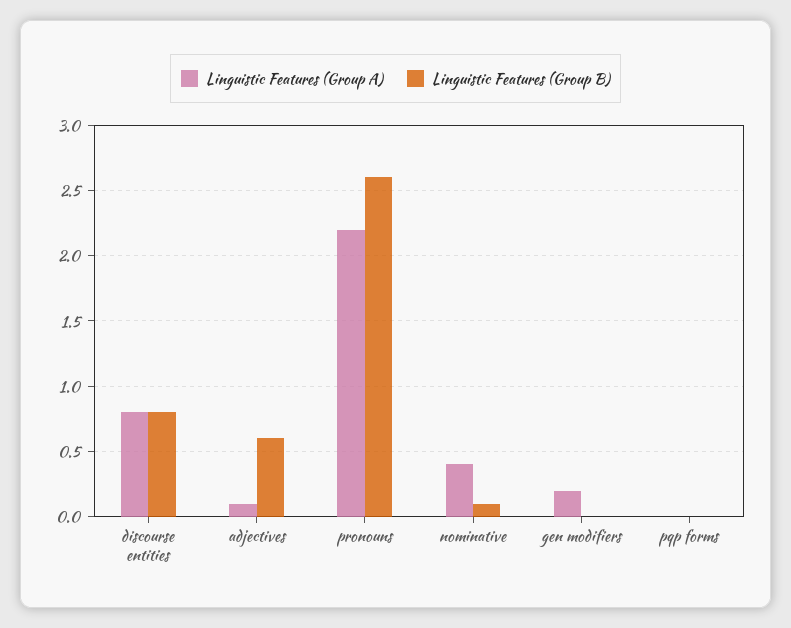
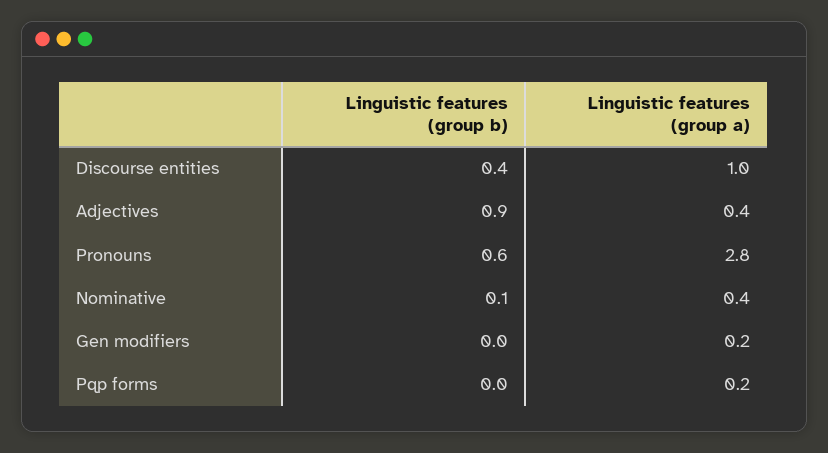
Linguistic Features (Group A), discourse entities: 0.8 -> 1
Linguistic Features (Group B), discourse entities: 0.8 -> 0.4
Linguistic Features (Group A), adjectives: 0.1 -> 0.4
Linguistic Features (Group B), adjectives: 0.6 -> 0.9
Linguistic Features (Group A), pronouns: 2.2 -> 2.8
Linguistic Features (Group B), pronouns: 2.6 -> 0.6
Linguistic Features (Group A), pqp forms: 0 -> 0.2

